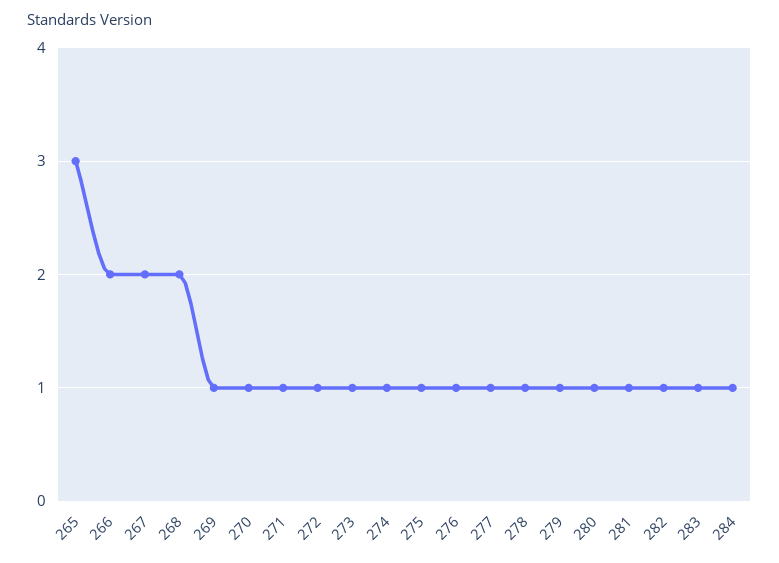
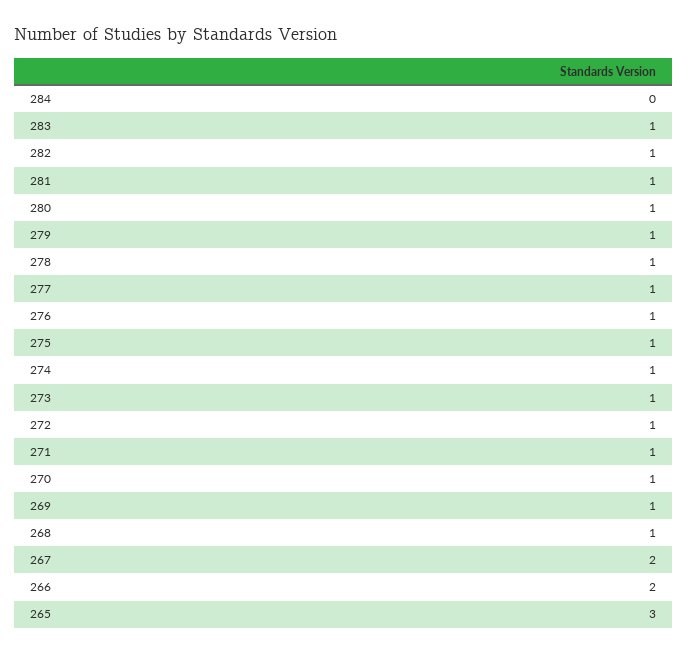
268: 2 -> 1
284: 1 -> 0

